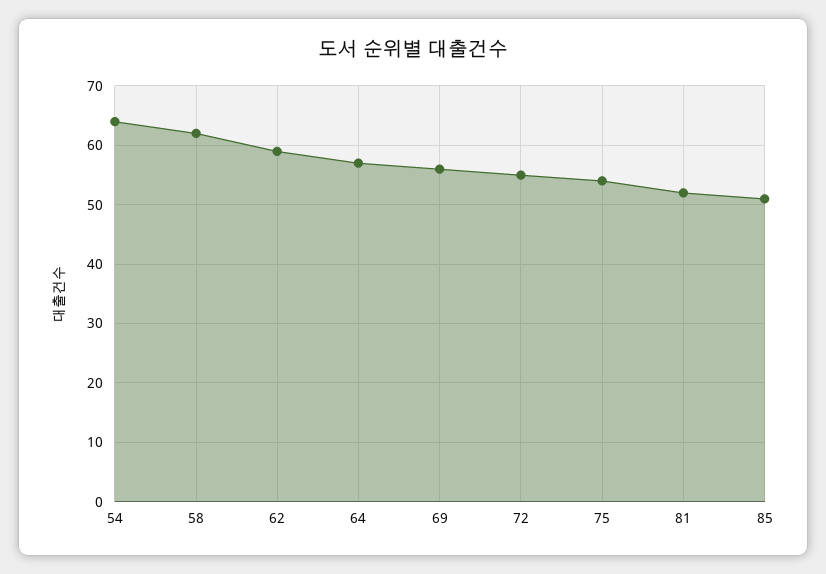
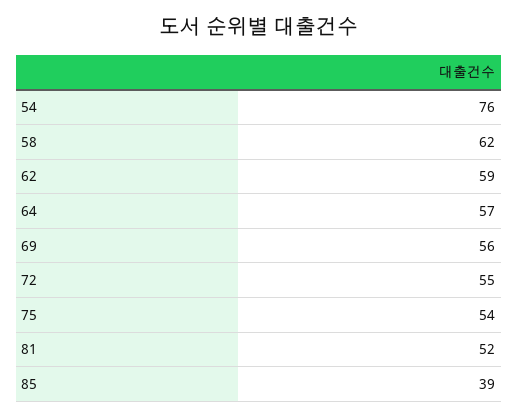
54: 65 -> 76
85: 50 -> 39

